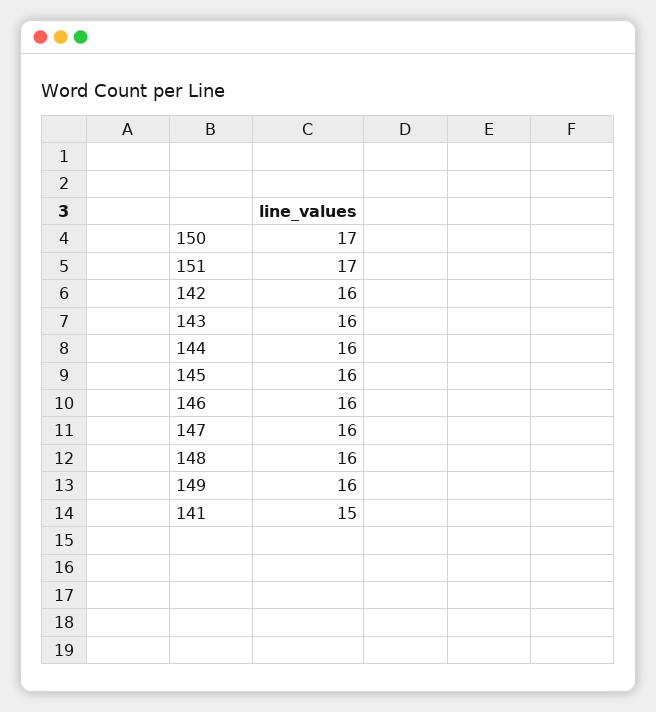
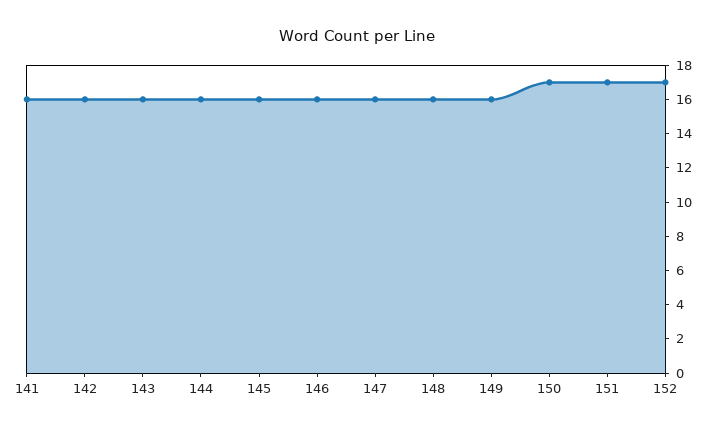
141: 15 -> 16
152: none -> 17

